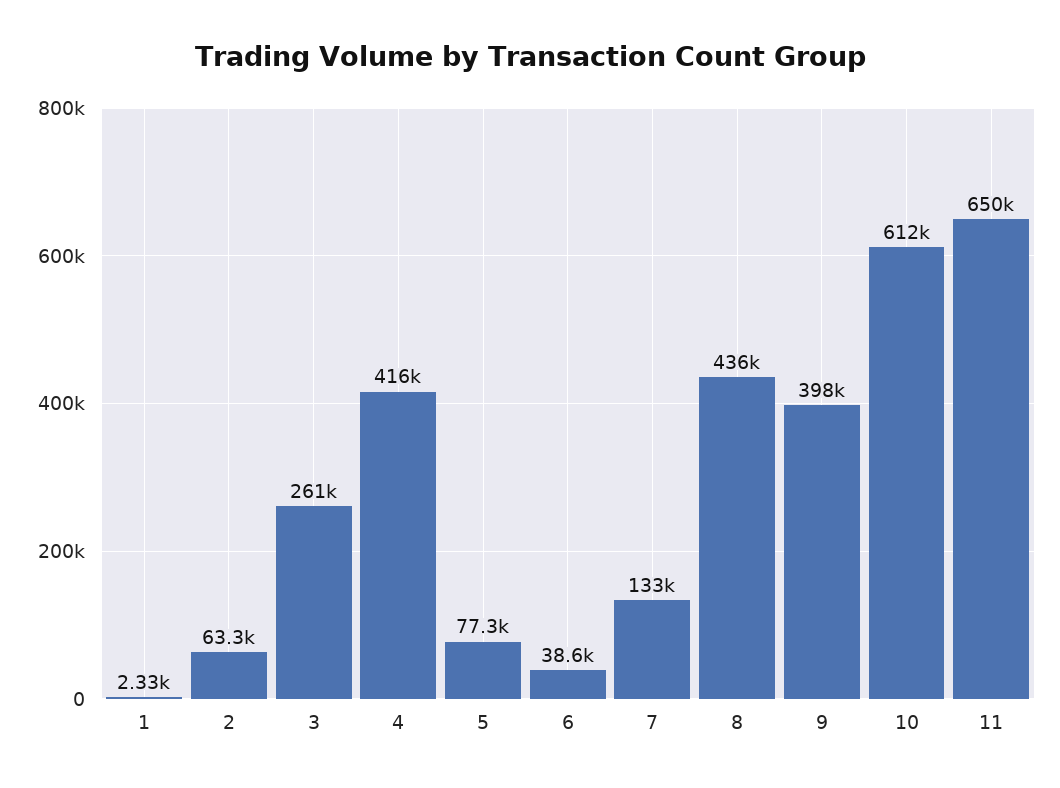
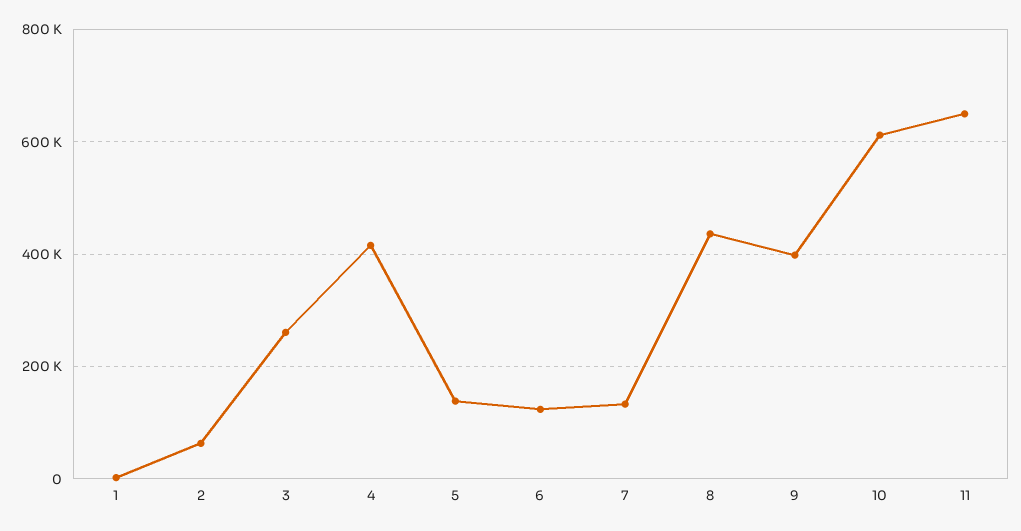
5: 77300 -> 140000
6: 38600 -> 120000

